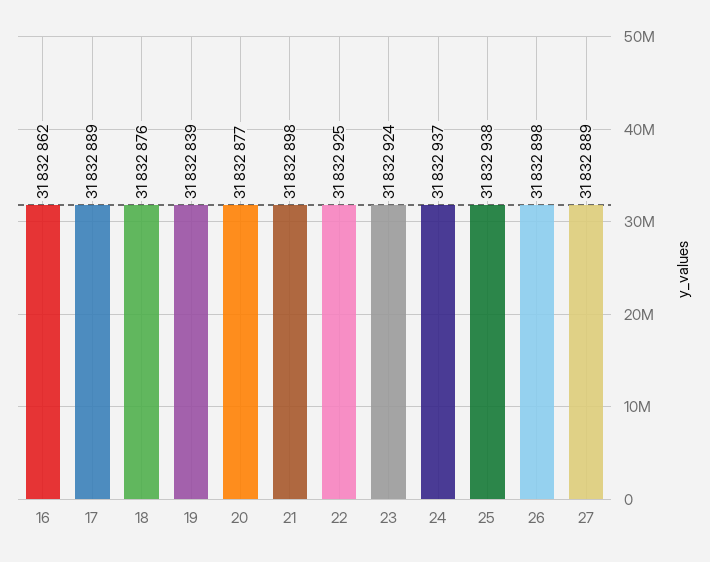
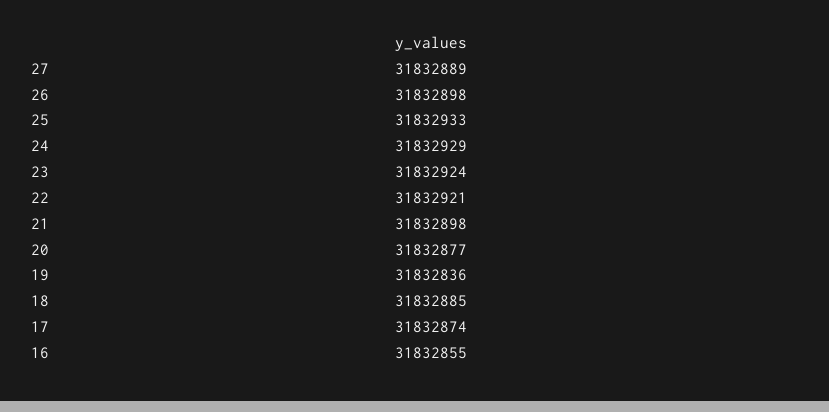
16: 31832862 -> 31832855
17: 31832889 -> 31832874
18: 31832876 -> 31832885
19: 31832839 -> 31832836
22: 31832925 -> 31832921
24: 31832937 -> 31832929
25: 31832938 -> 31832933

